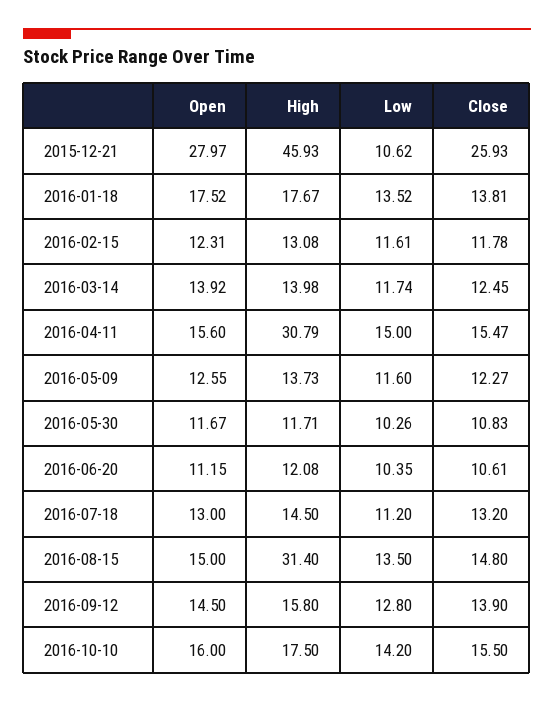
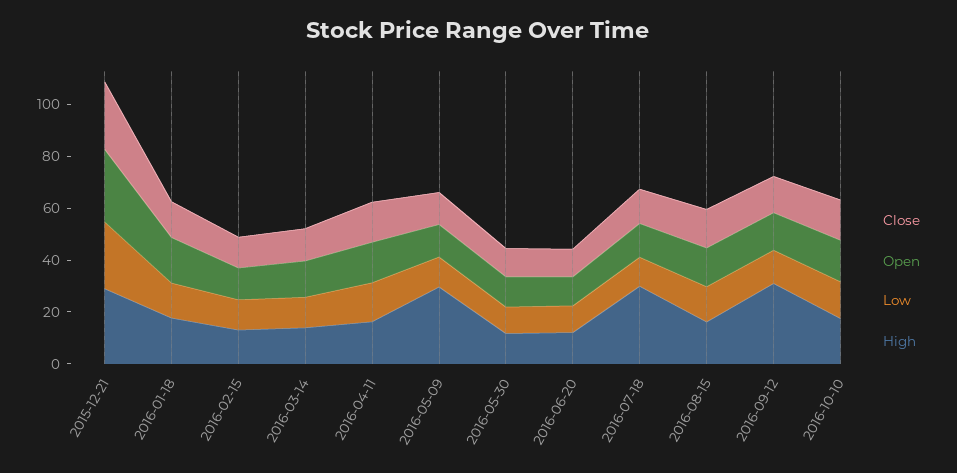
High, 2015-12-21: 45.93 -> 30
Low, 2015-12-21: 10.62 -> 25
High, 2016-04-11: 30.79 -> 15
High, 2016-05-09: 13.73 -> 30
High, 2016-07-18: 14.5 -> 30
High, 2016-08-15: 31.4 -> 15
High, 2016-09-12: 15.8 -> 30

